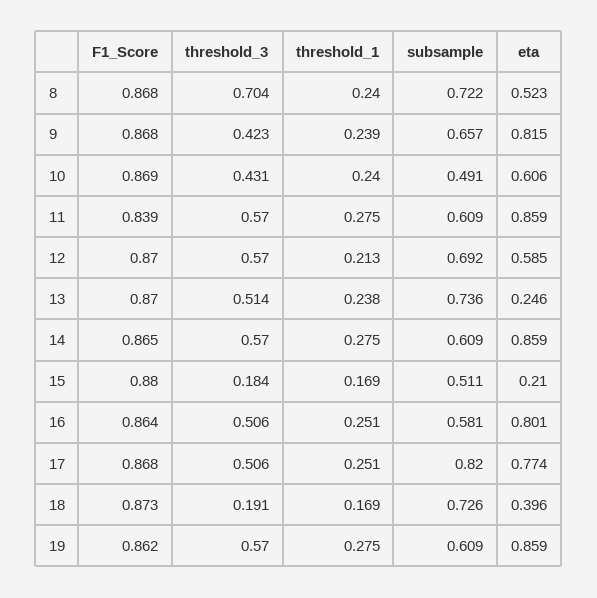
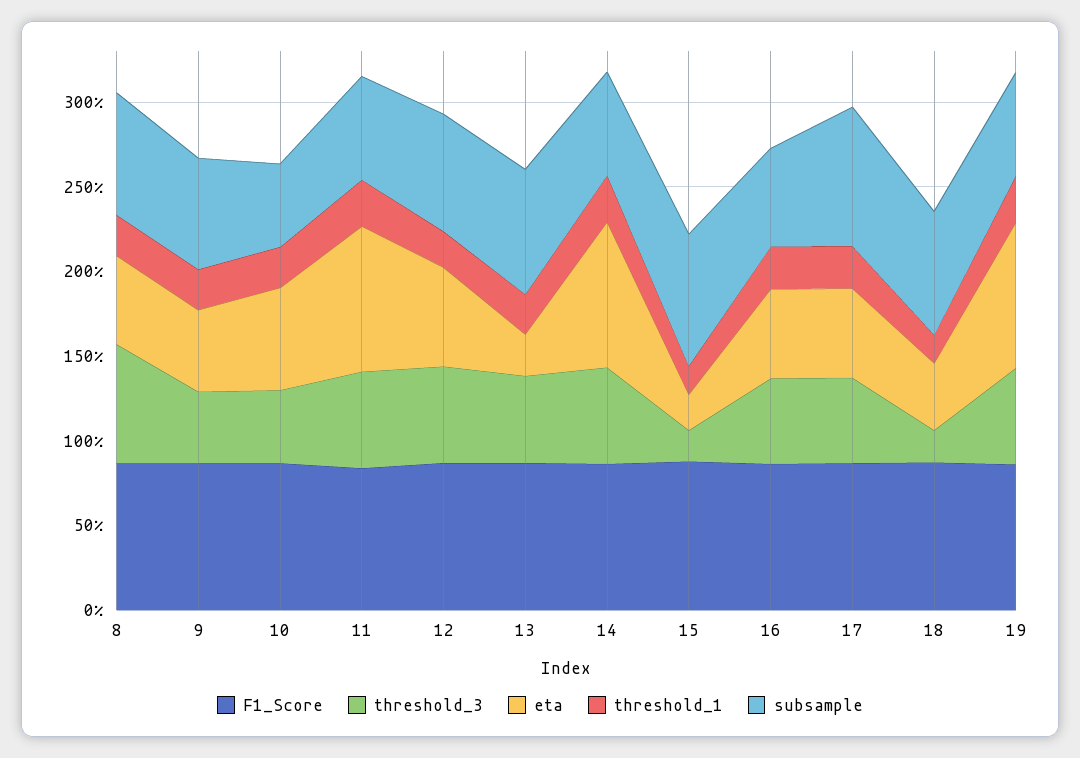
eta, 9: 0.815 -> 0.5
subsample, 15: 0.511 -> 0.8
eta, 16: 0.801 -> 0.5
eta, 17: 0.774 -> 0.5

